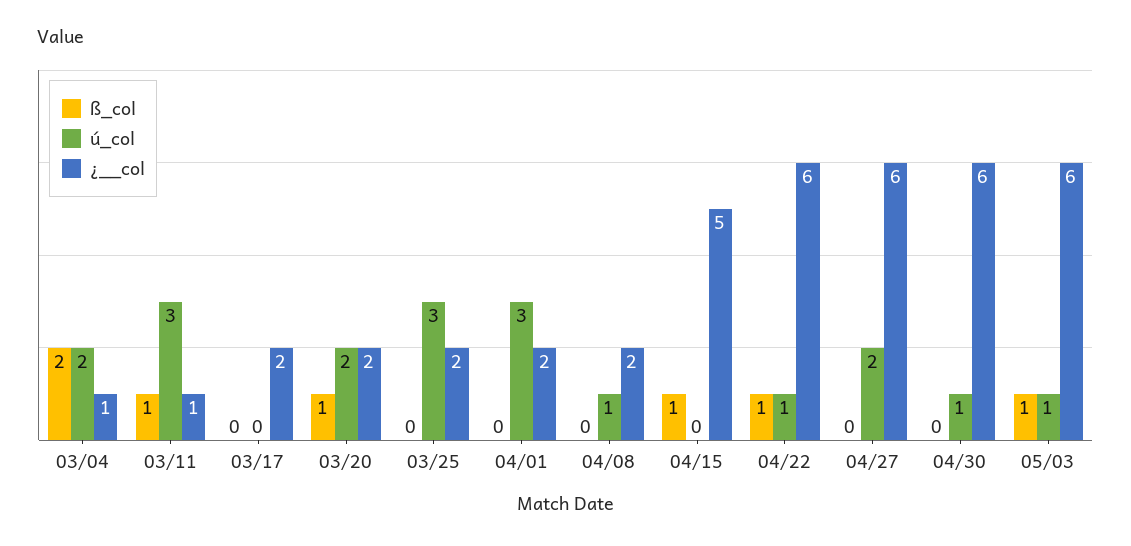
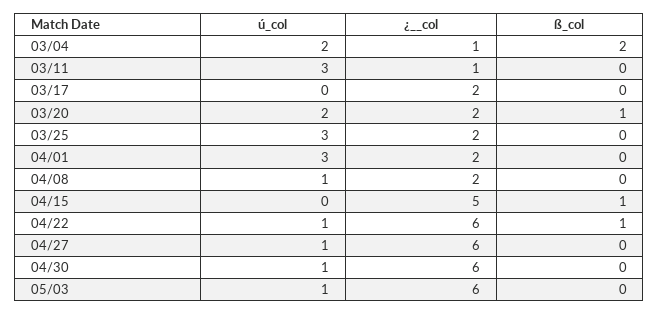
ß_col, 03/11: 1 -> 0
ú_col, 04/27: 2 -> 1
ß_col, 05/03: 1 -> 0

